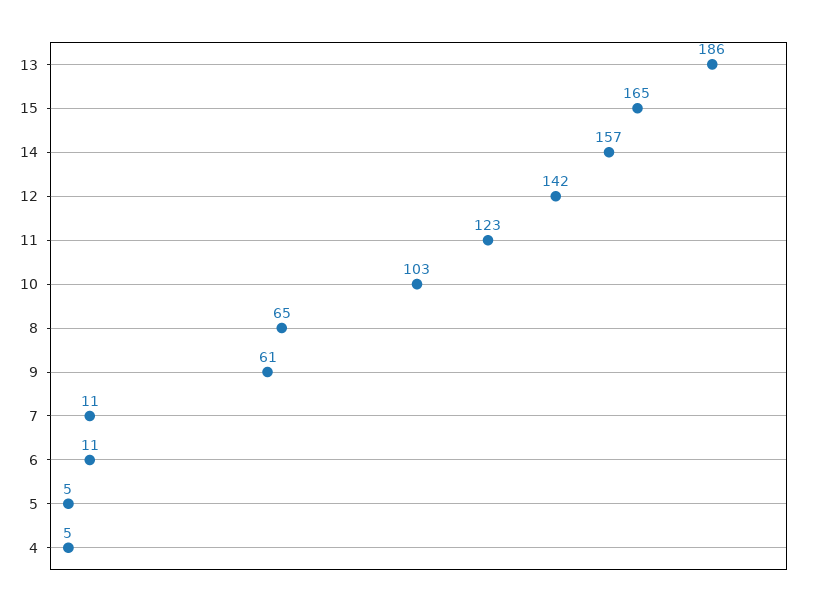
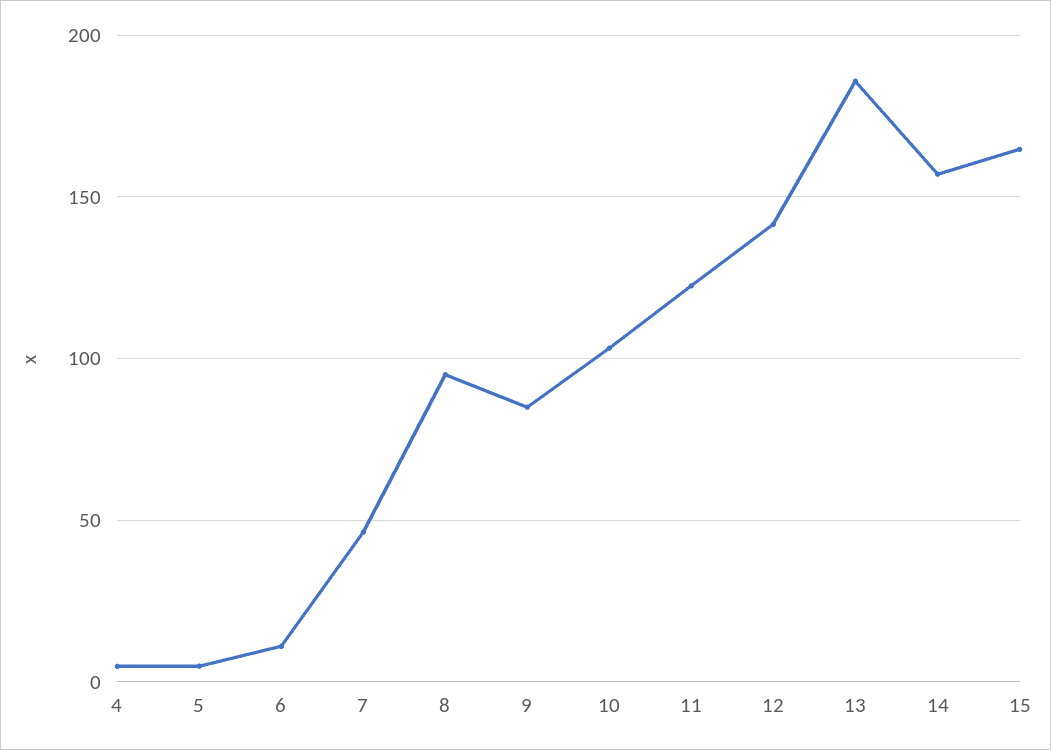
8: 65 -> 95
9: 61 -> 85
7: 11 -> 45

